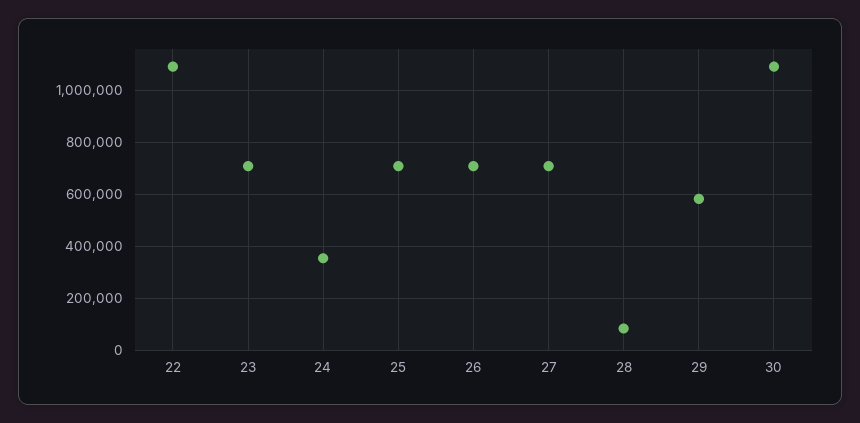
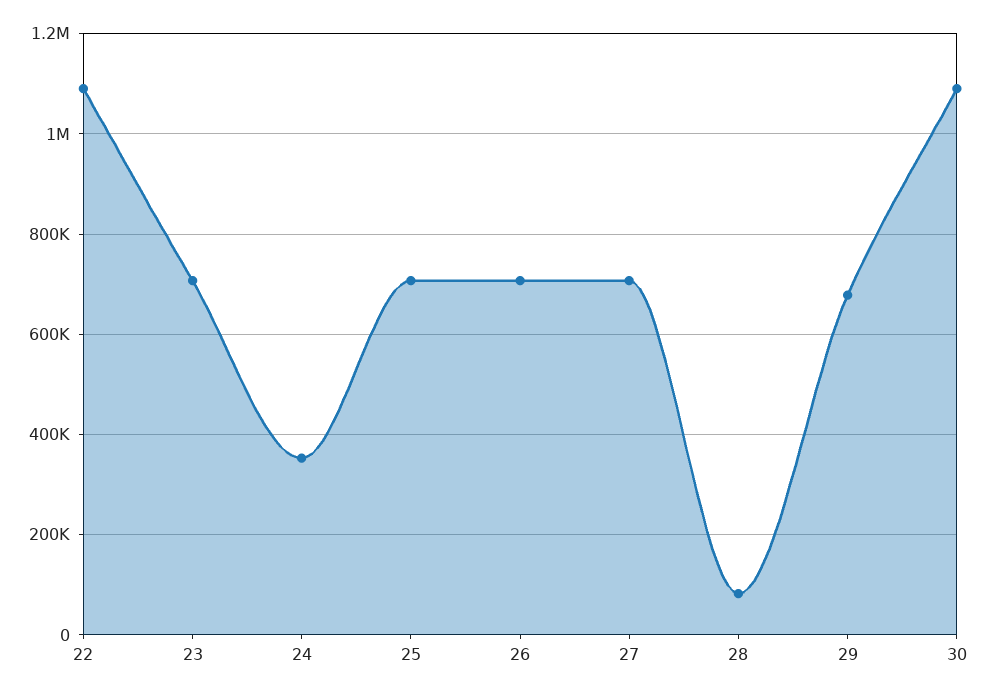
29: 575000 -> 680000

